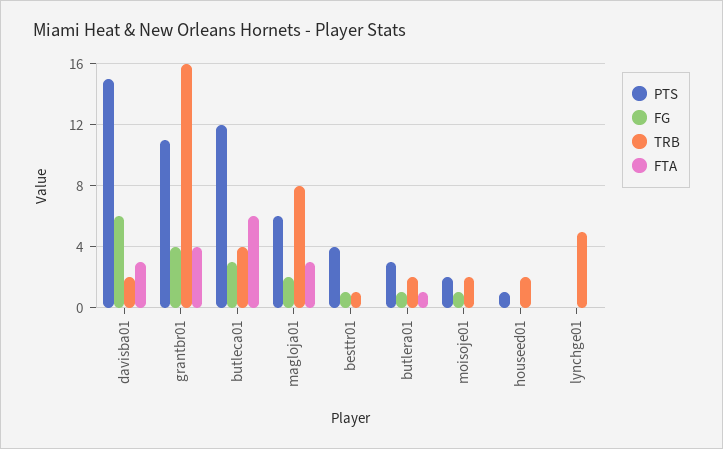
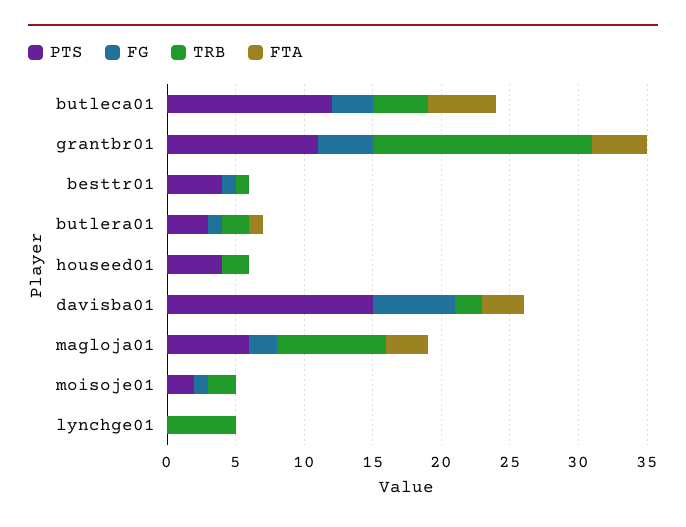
FTA, butleca01: 6 -> 5
PTS, houseed01: 1 -> 4

